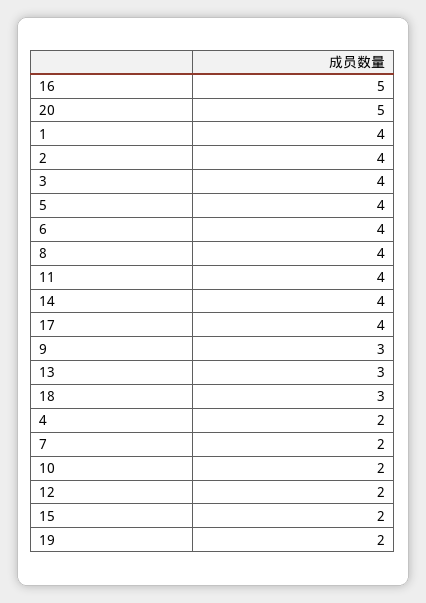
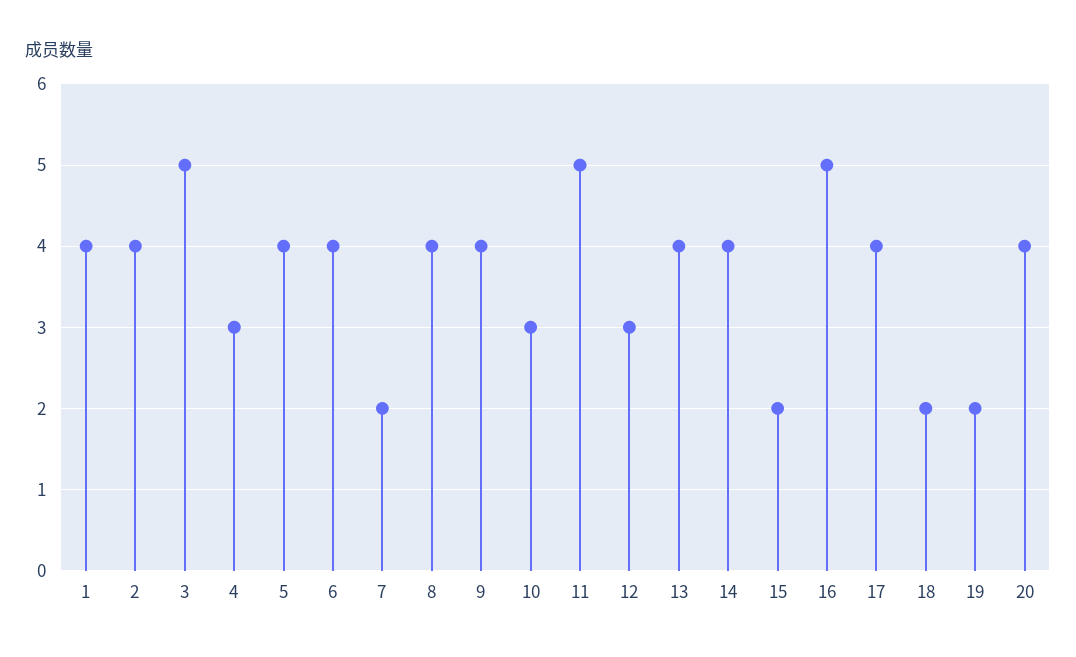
20: 5 -> 4
3: 4 -> 5
11: 4 -> 5
9: 3 -> 4
13: 3 -> 4
18: 3 -> 2
4: 2 -> 3
10: 2 -> 3
12: 2 -> 3

